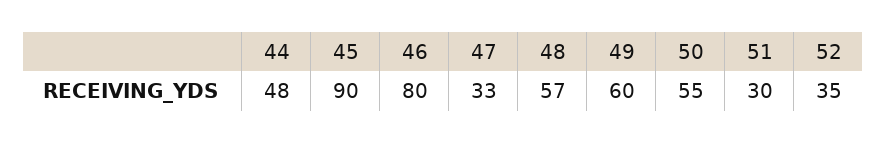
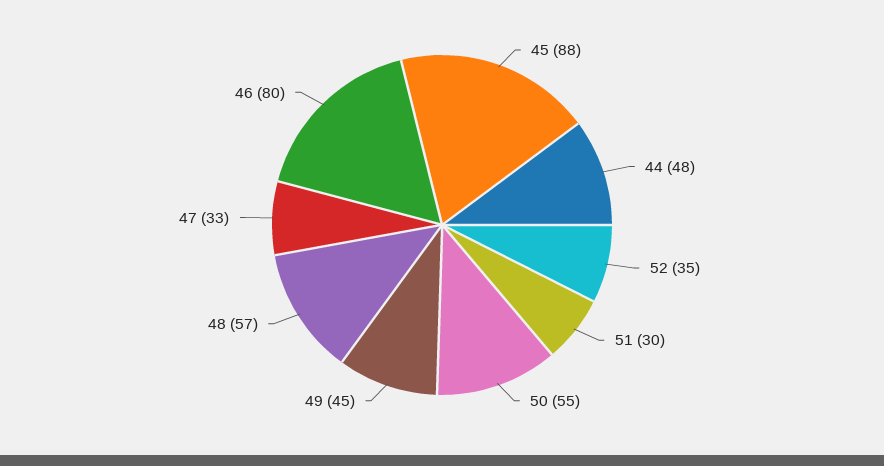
45: 90 -> 88
49: 60 -> 45

